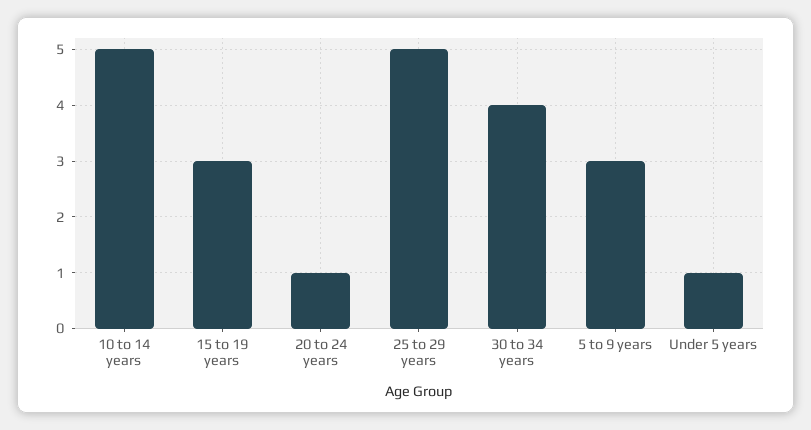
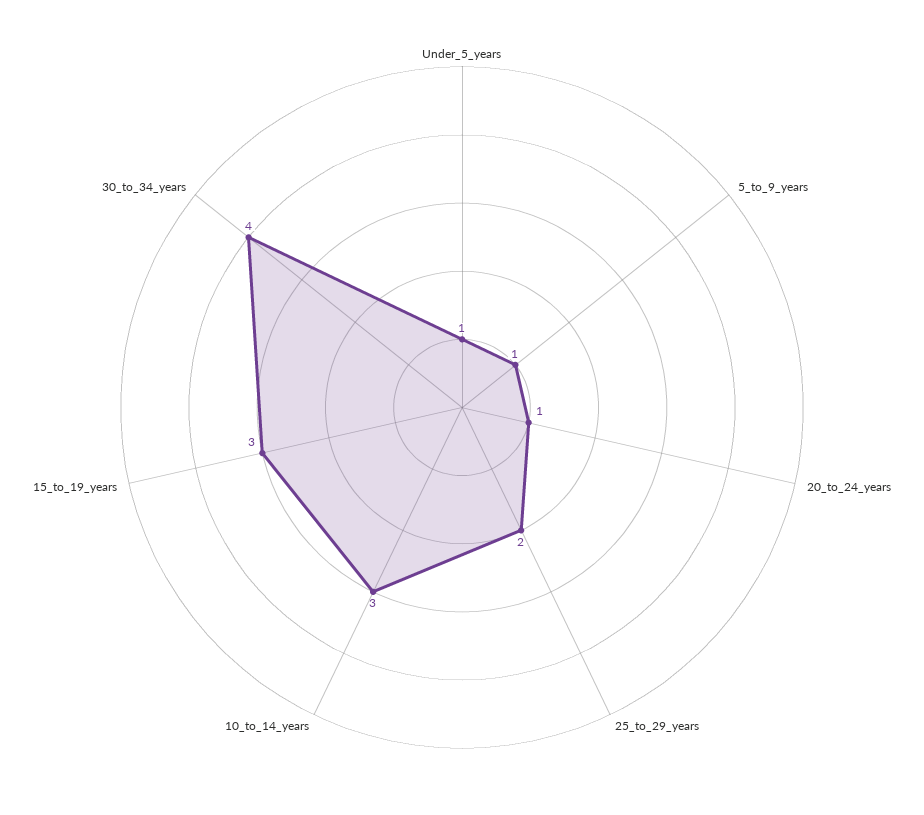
10 to 14 years: 5 -> 3
25 to 29 years: 5 -> 2
5 to 9 years: 3 -> 1

